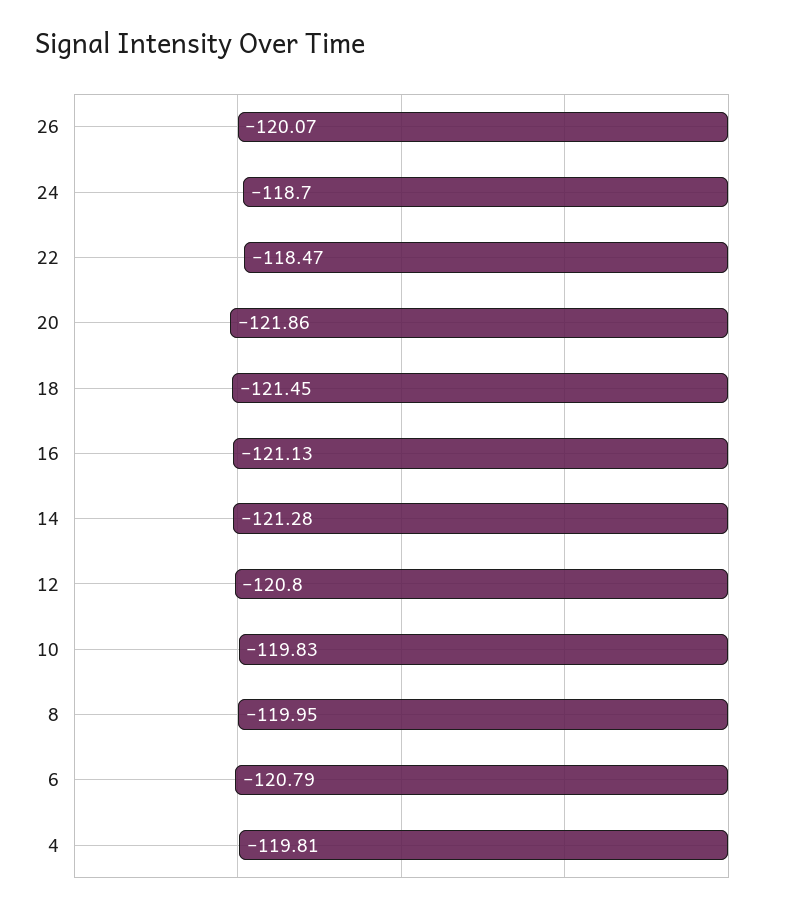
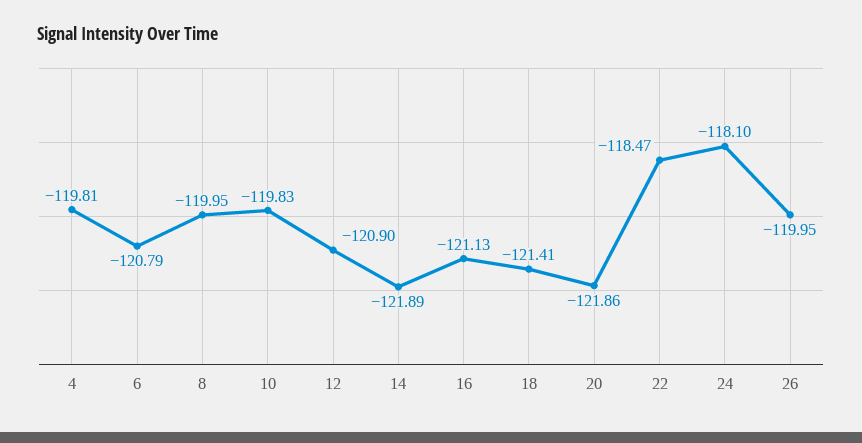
26: -120.07 -> -119.95
24: -118.7 -> -118.1
18: -121.45 -> -121.41
14: -121.28 -> -121.89
12: -120.8 -> -120.9

